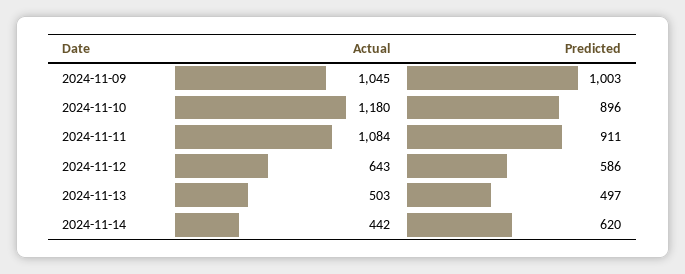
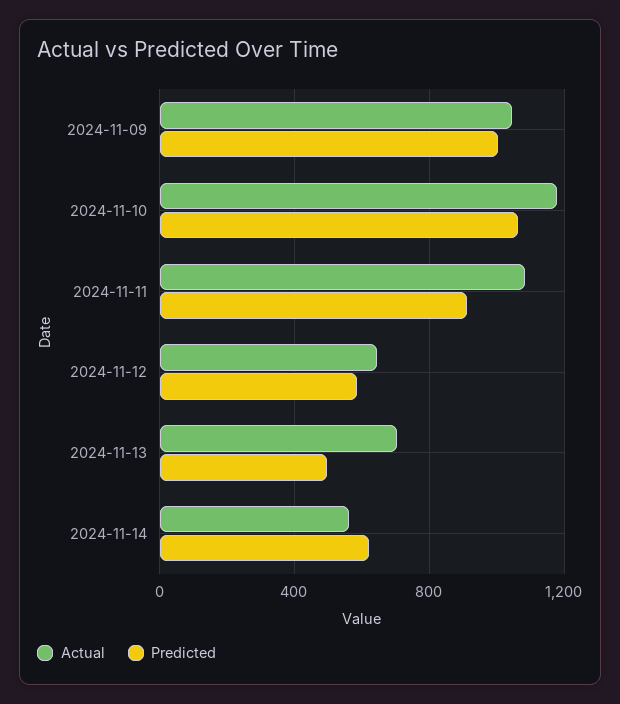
Predicted, 2024-11-10: 896 -> 1050
Actual, 2024-11-13: 503 -> 700
Actual, 2024-11-14: 442 -> 550

